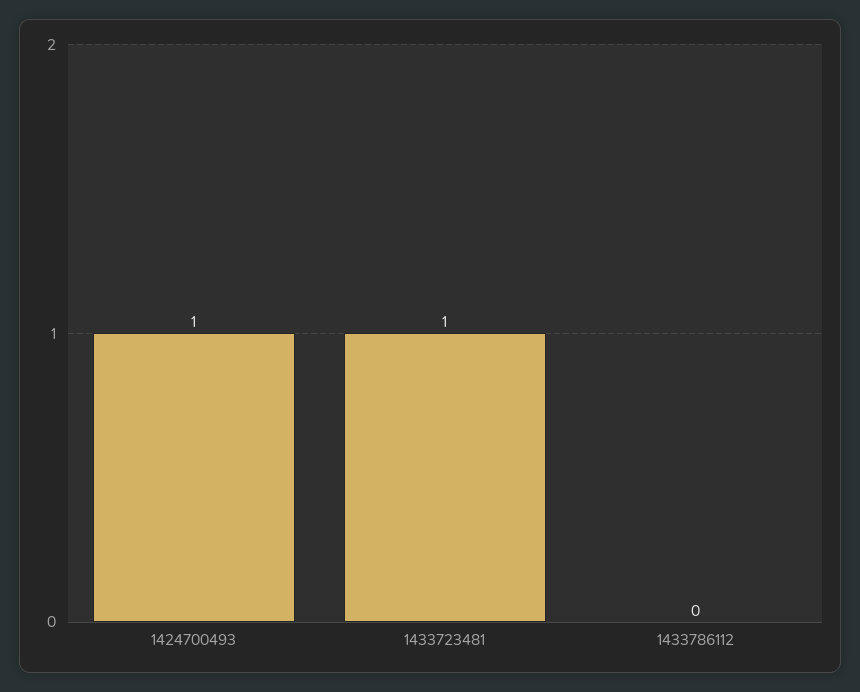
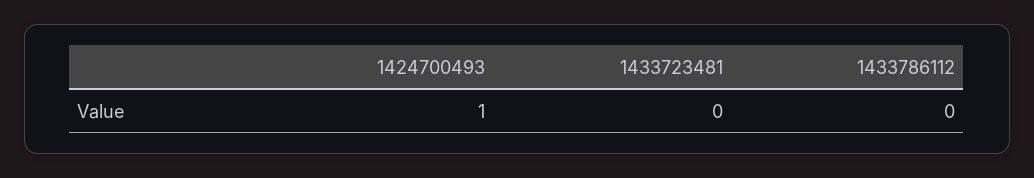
1433723481: 1 -> 0

